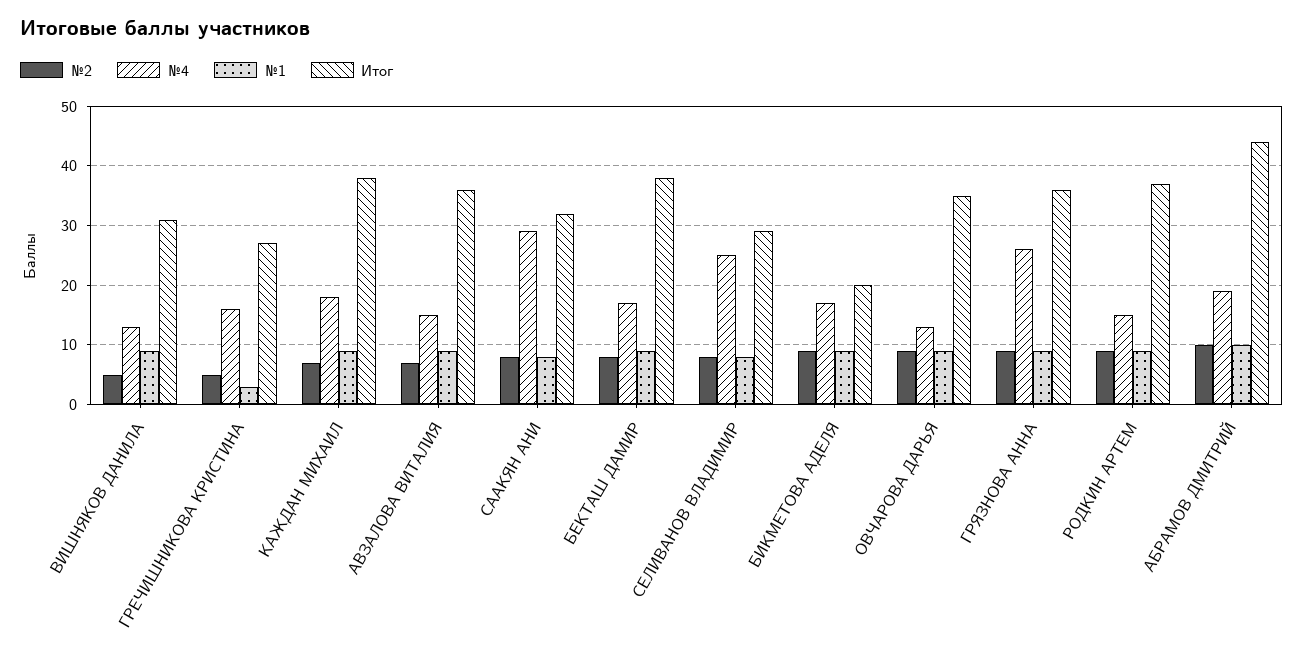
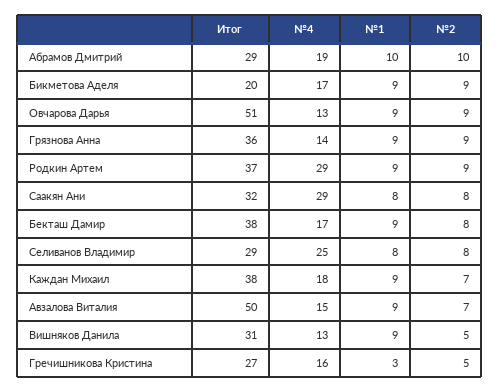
Итог, АВЗАЛОВА ВИТАЛИЯ: 35 -> 50
Итог, ОВЧАРОВА ДАРЬЯ: 35 -> 51
№4, ГРЯЗНОВА АННА: 25 -> 14
№4, РОДКИН АРТЕМ: 15 -> 29
Итог, АБРАМОВ ДМИТРИЙ: 45 -> 29

